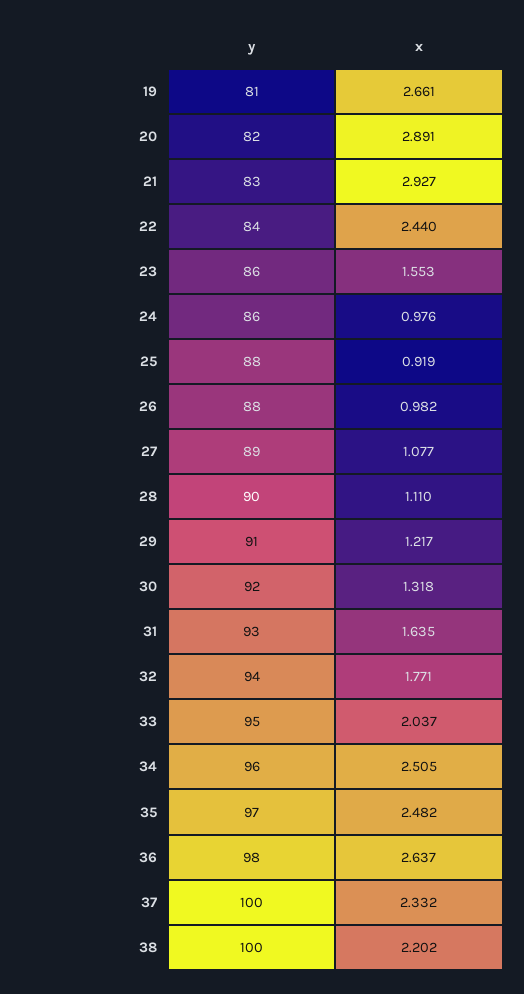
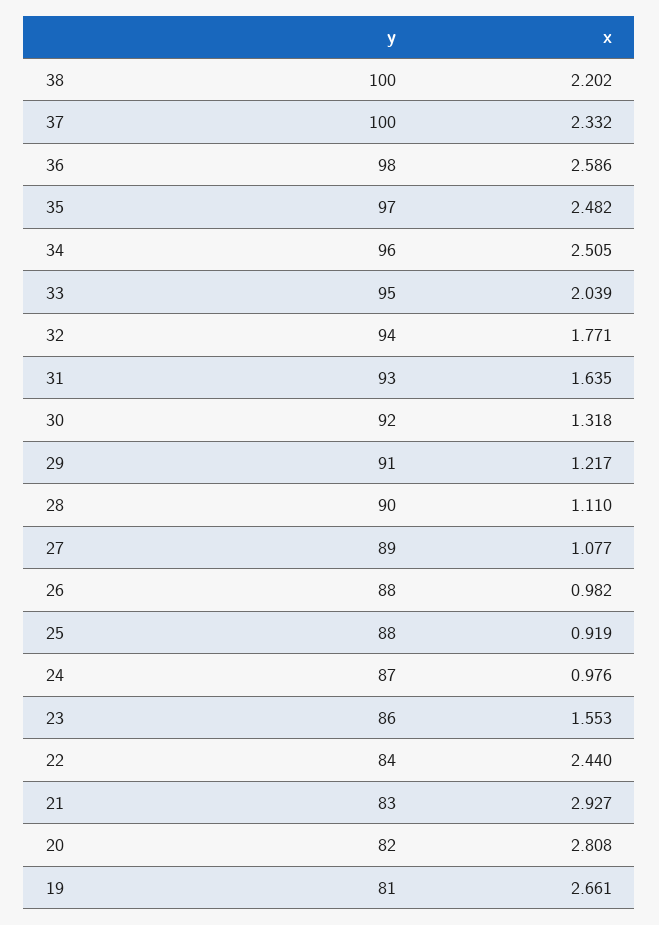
x, 20: 2.891 -> 2.808
y, 24: 86 -> 87
x, 33: 2.037 -> 2.039
x, 36: 2.637 -> 2.586

